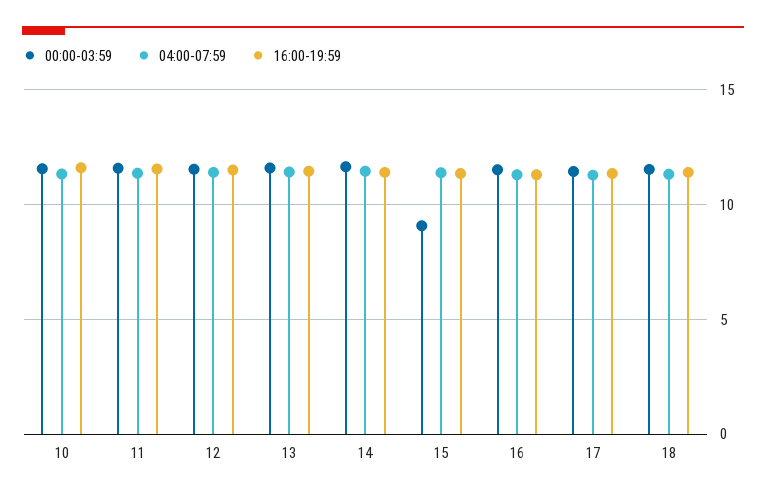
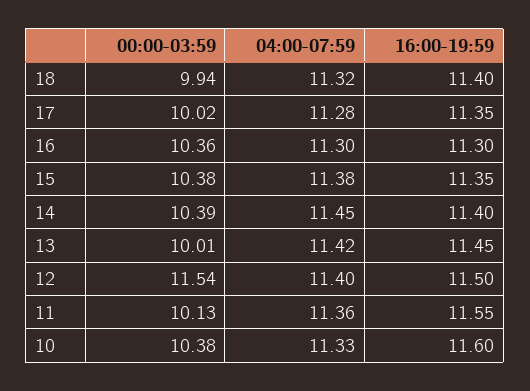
00:00-03:59, 10: 11.5 -> 10.38
00:00-03:59, 11: 11.5 -> 10.13
00:00-03:59, 13: 11.5 -> 10.01
00:00-03:59, 14: 11.5 -> 10.39
00:00-03:59, 15: 9 -> 10.38
00:00-03:59, 16: 11.5 -> 10.36
00:00-03:59, 17: 11.5 -> 10.02
00:00-03:59, 18: 11.5 -> 9.94

